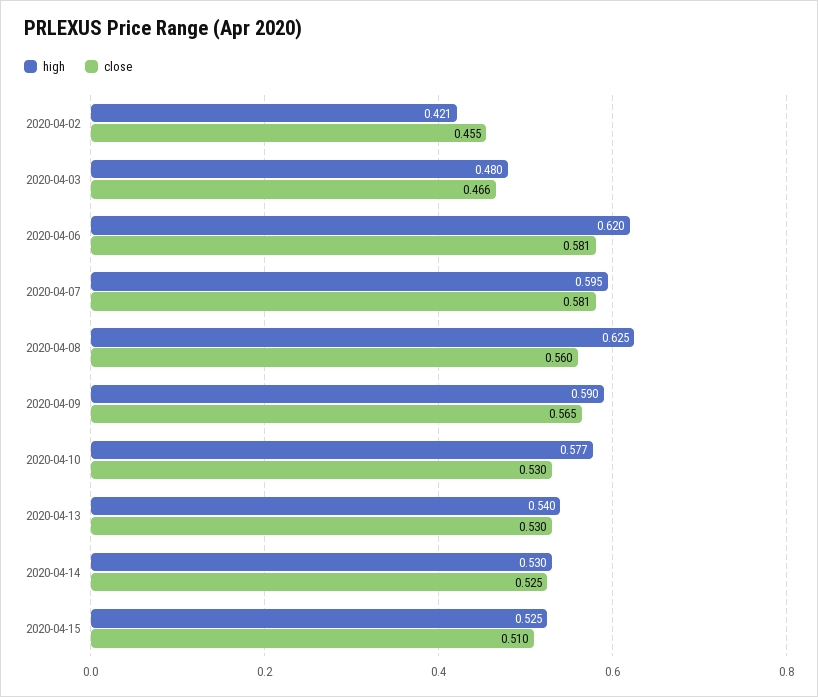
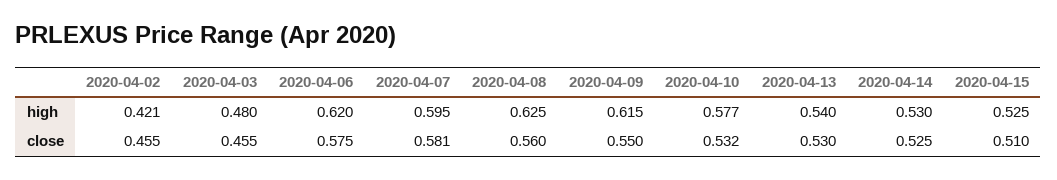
close, 2020-04-03: 0.466 -> 0.455
close, 2020-04-06: 0.581 -> 0.575
high, 2020-04-09: 0.59 -> 0.615
close, 2020-04-09: 0.565 -> 0.55
close, 2020-04-10: 0.53 -> 0.532

